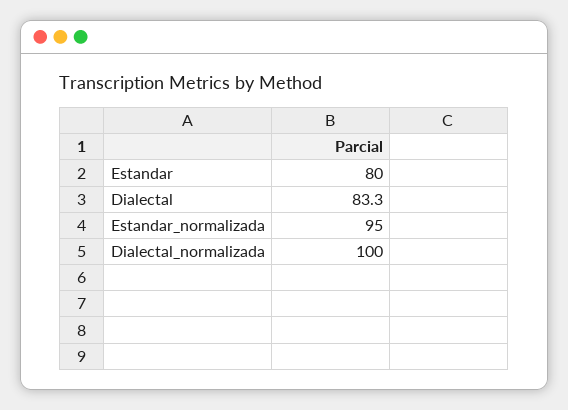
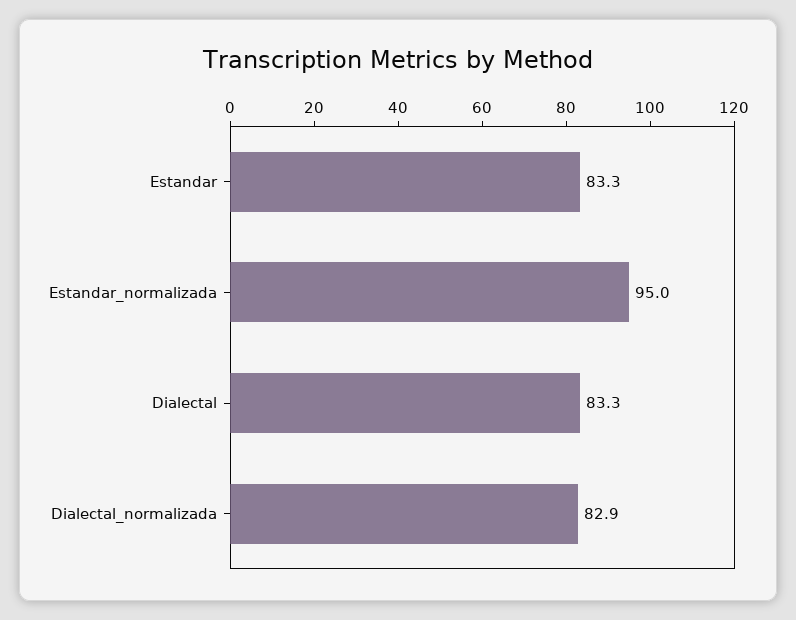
Estandar: 80 -> 83.3
Dialectal_normalizada: 100 -> 82.9

